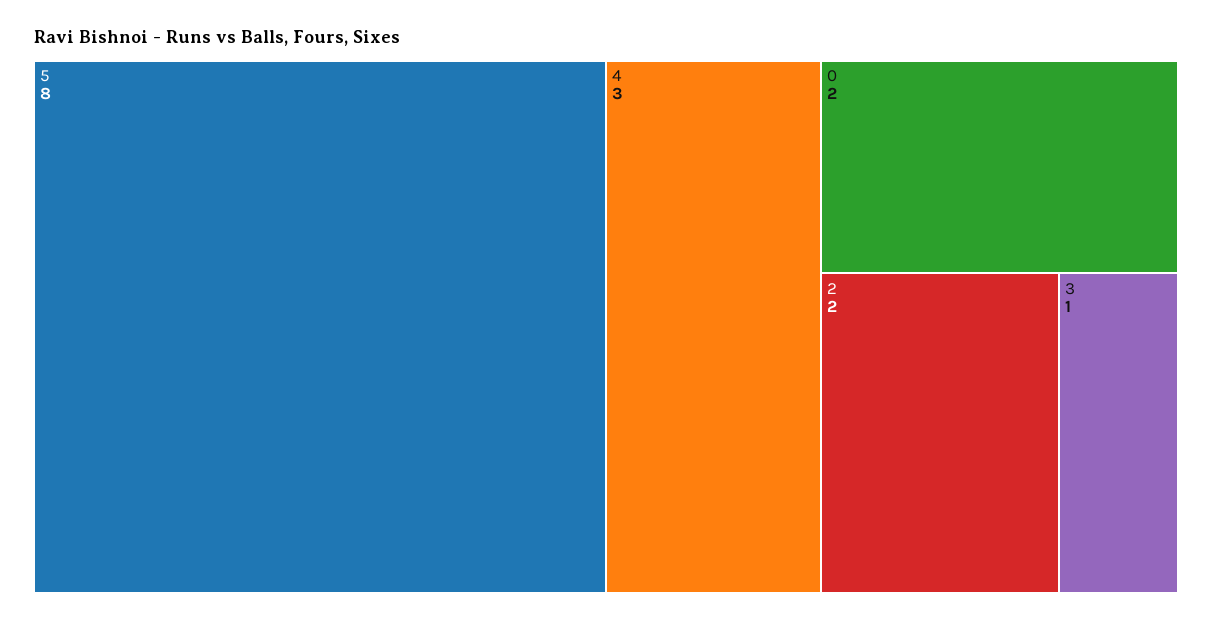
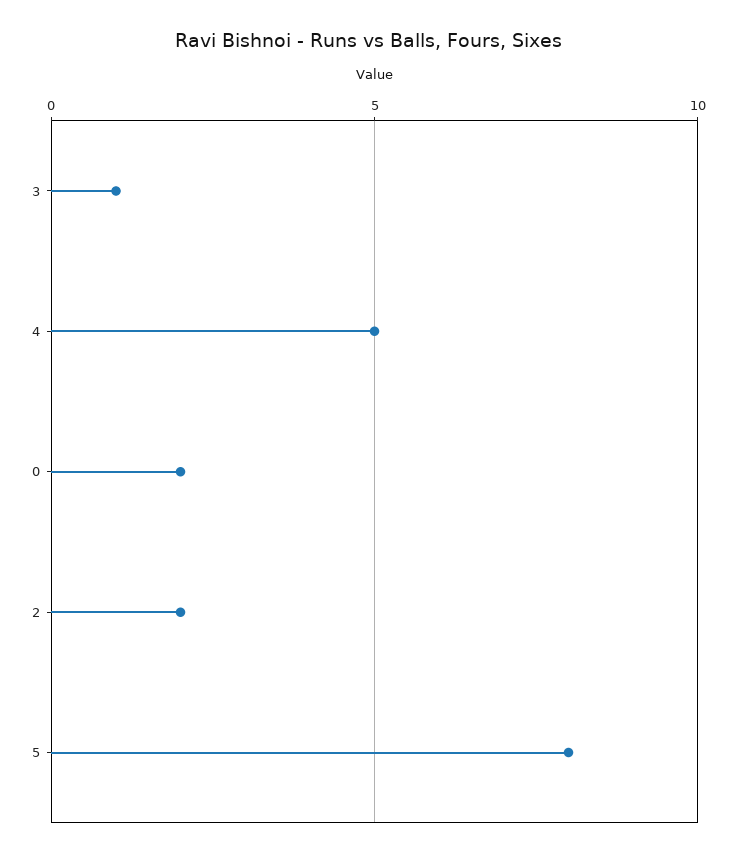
4: 3 -> 5

